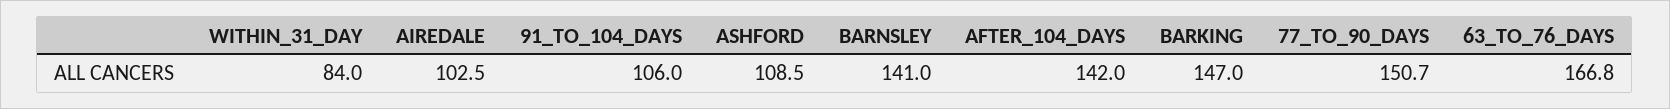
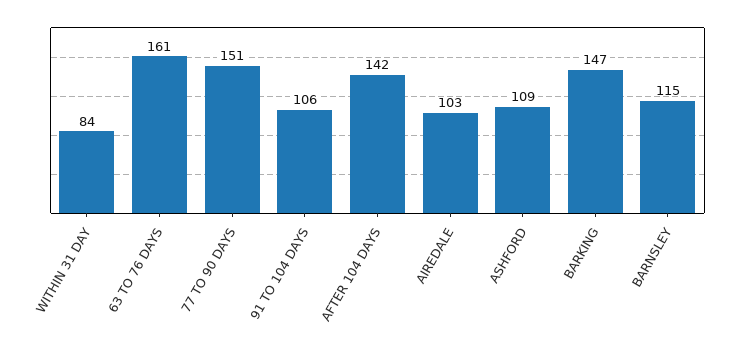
BARNSLEY: 141 -> 115
63_TO_76_DAYS: 166.8 -> 161

